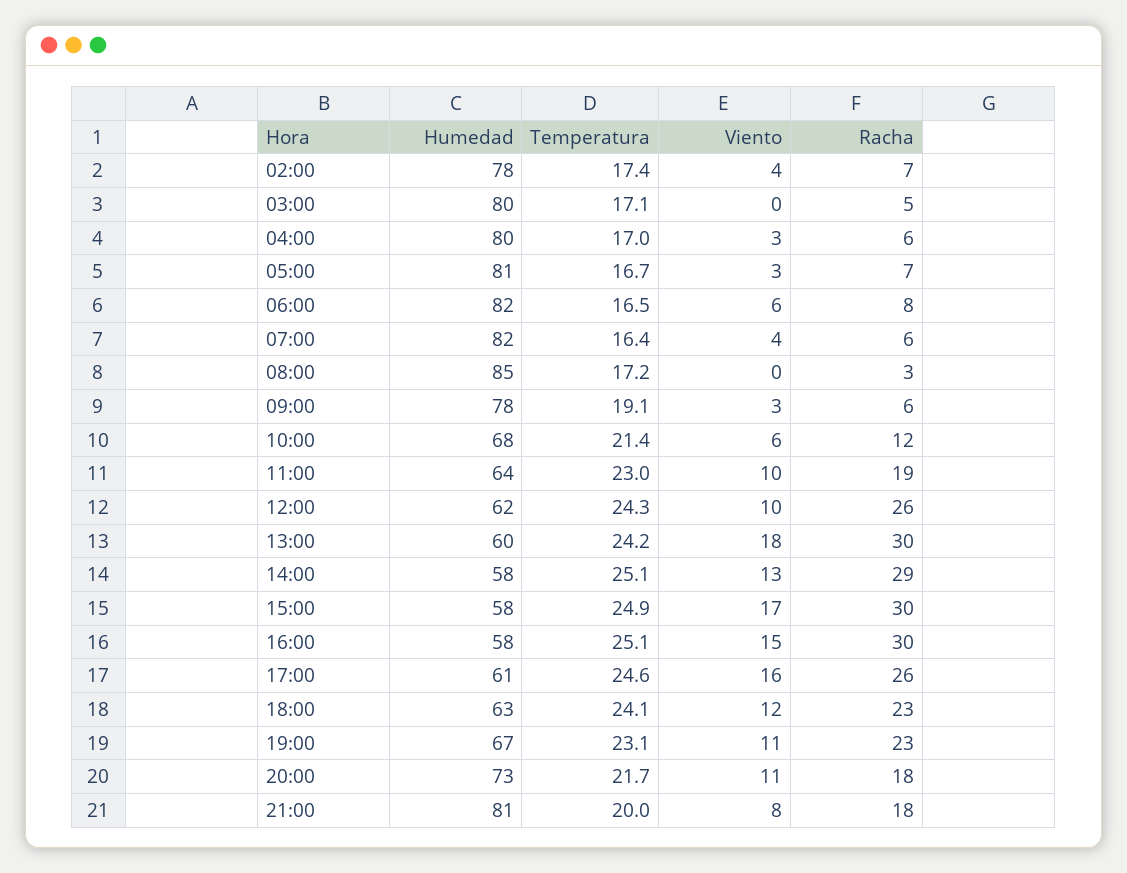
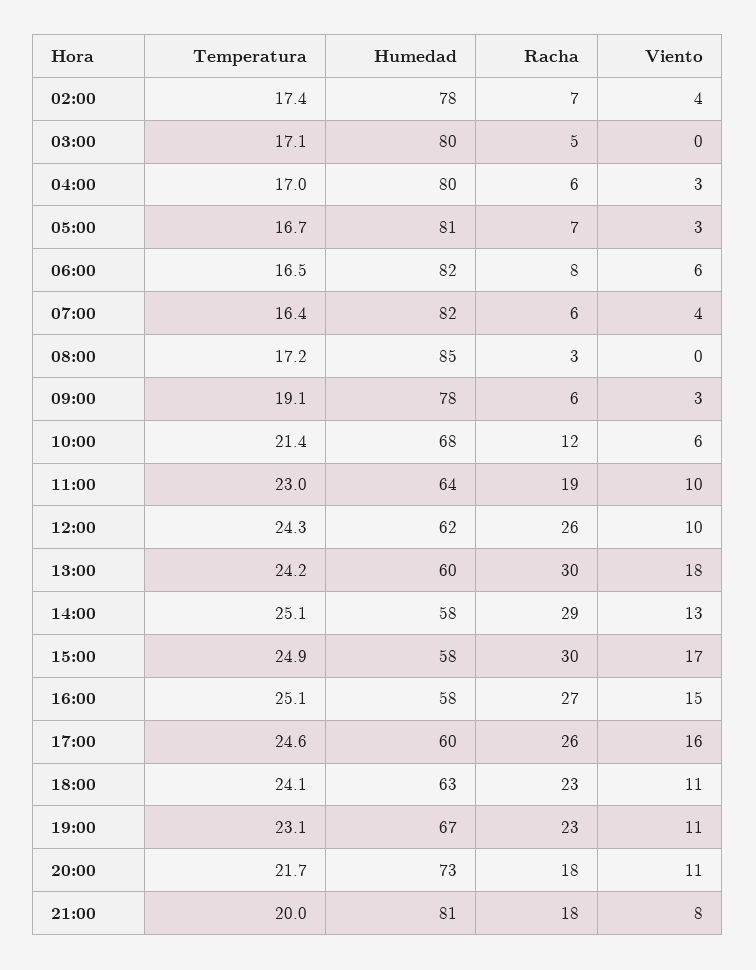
Racha, 16:00: 30 -> 27
Humedad, 17:00: 61 -> 60
Viento, 18:00: 12 -> 11

